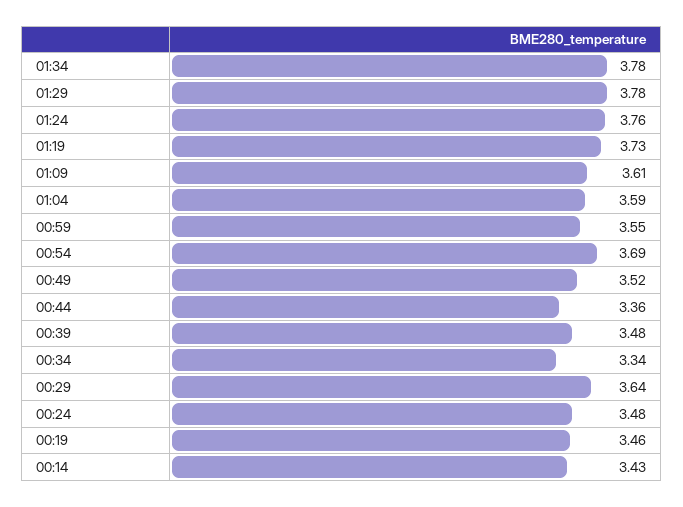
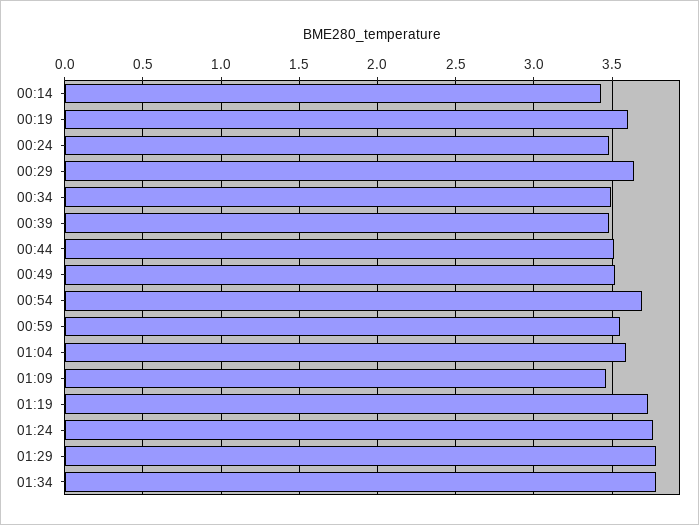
01:09: 3.61 -> 3.45
00:44: 3.36 -> 3.5
00:34: 3.34 -> 3.5
00:19: 3.46 -> 3.6

